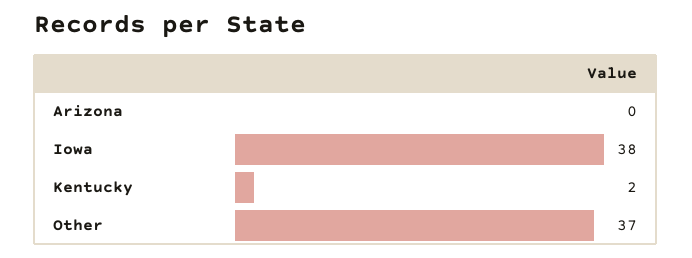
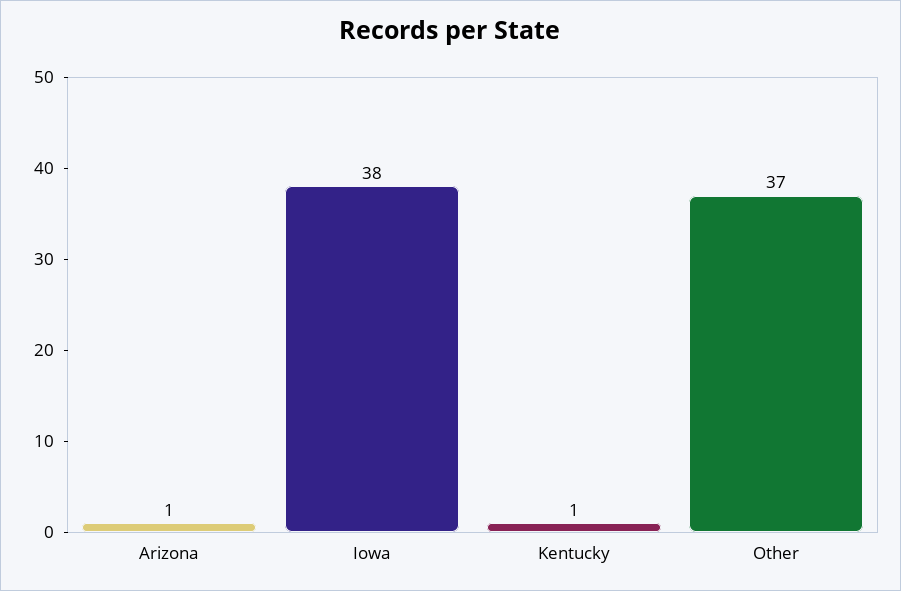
Arizona: 0 -> 1
Kentucky: 2 -> 1

